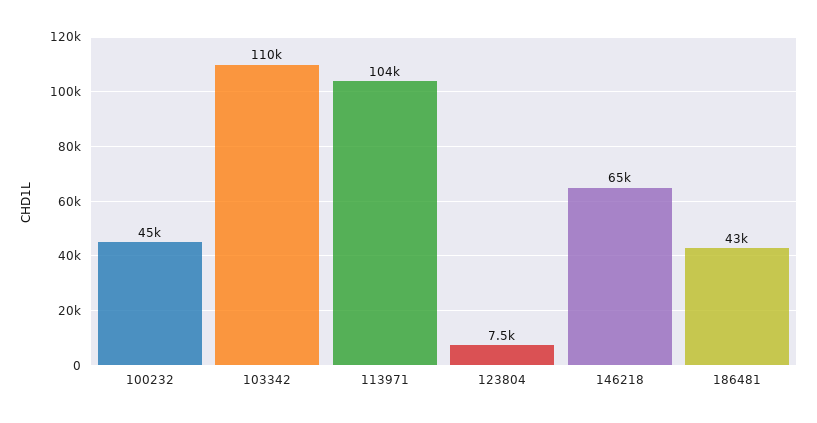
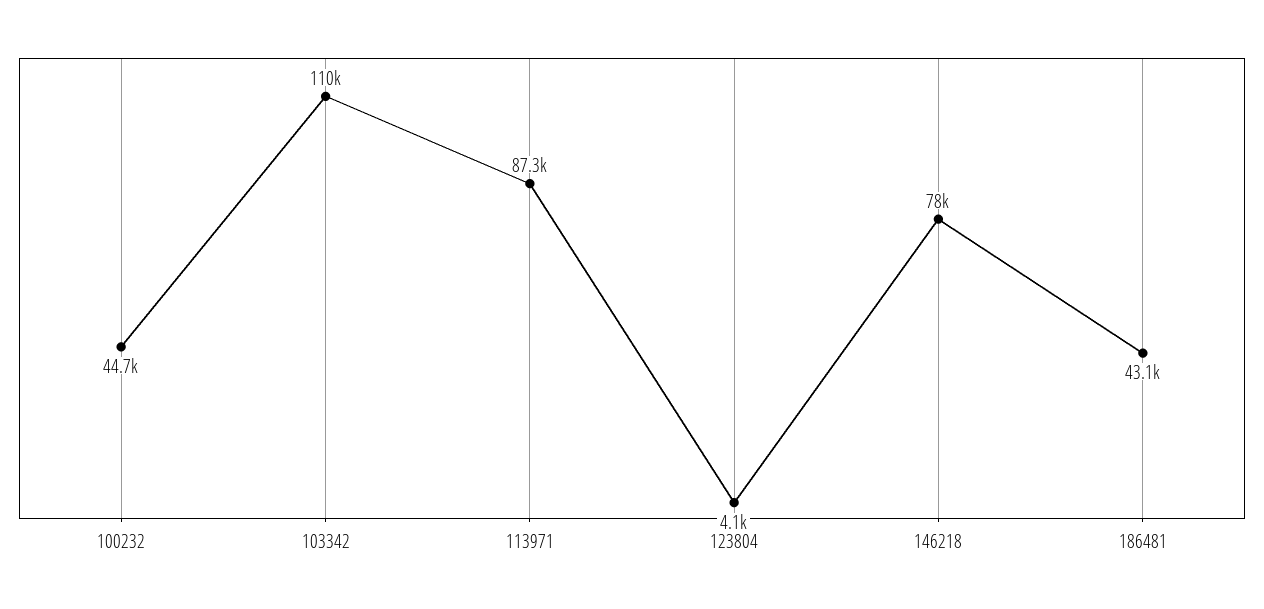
113971: 104000 -> 87300
123804: 7500 -> 4100
146218: 65000 -> 78000

